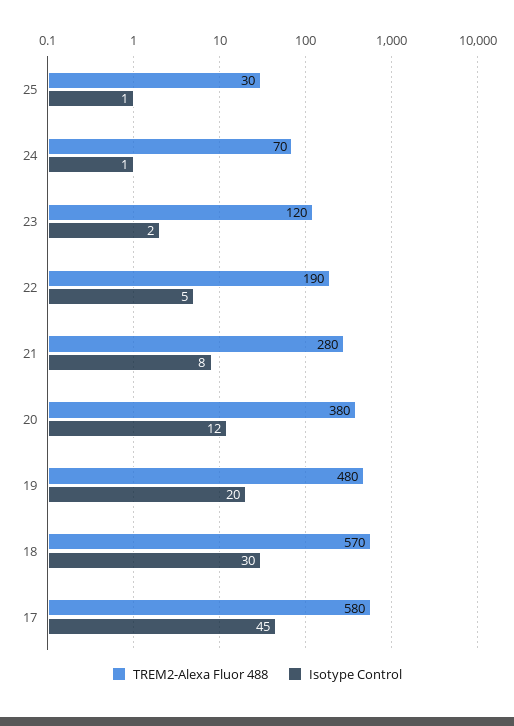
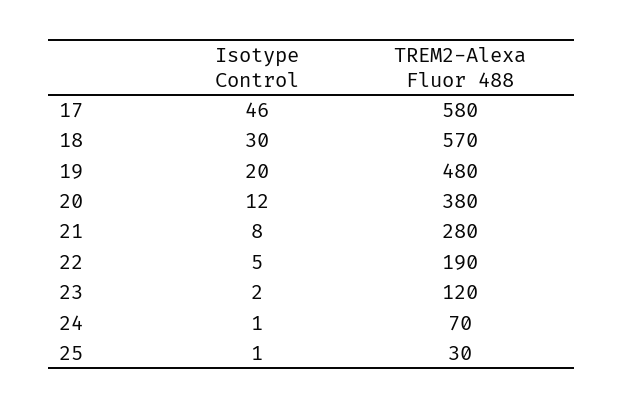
Isotype Control, 17: 45 -> 46

